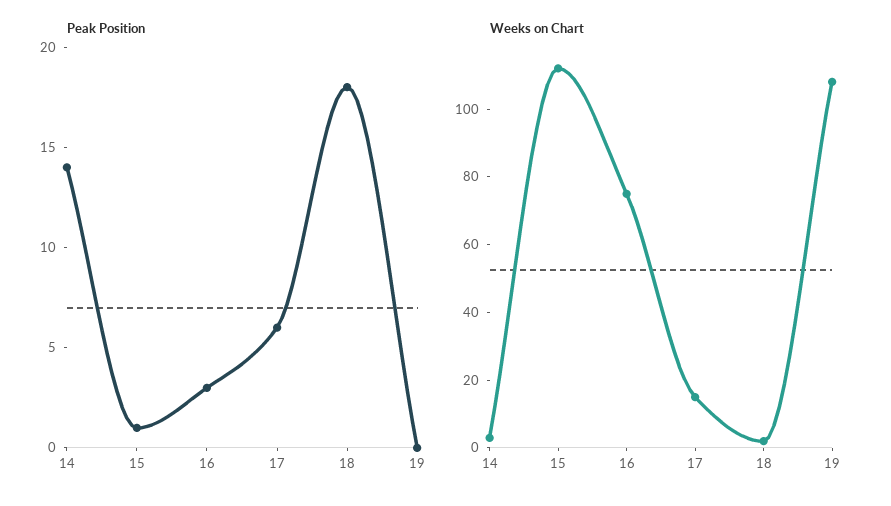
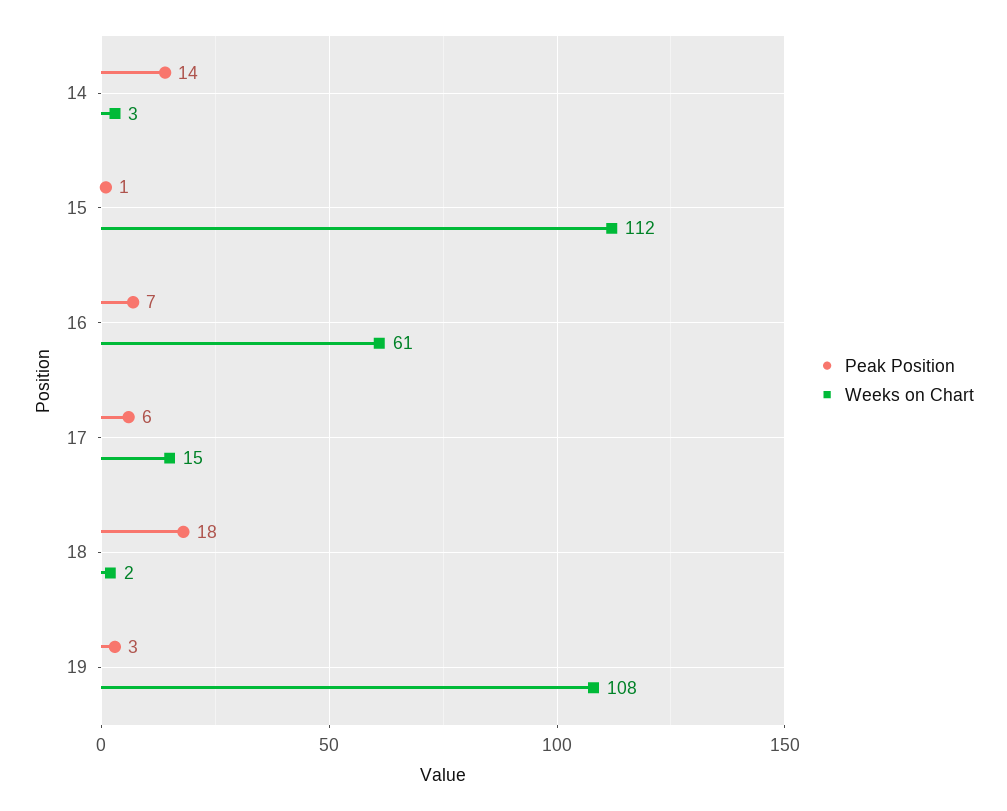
Peak Position, 16: 3 -> 7
Peak Position, 19: 0 -> 3
Weeks on Chart, 16: 75 -> 61

